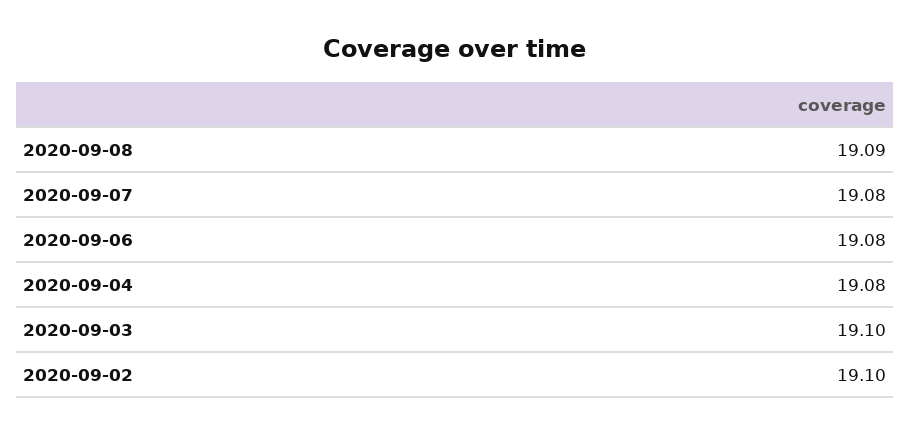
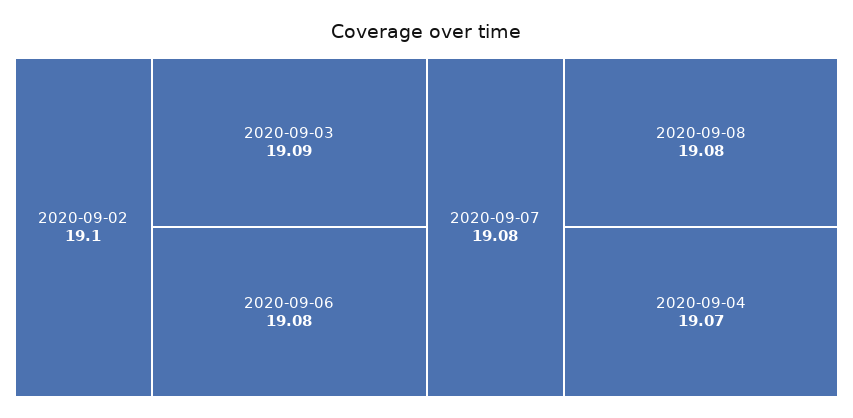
2020-09-08: 19.09 -> 19.08
2020-09-04: 19.08 -> 19.07
2020-09-03: 19.1 -> 19.09

